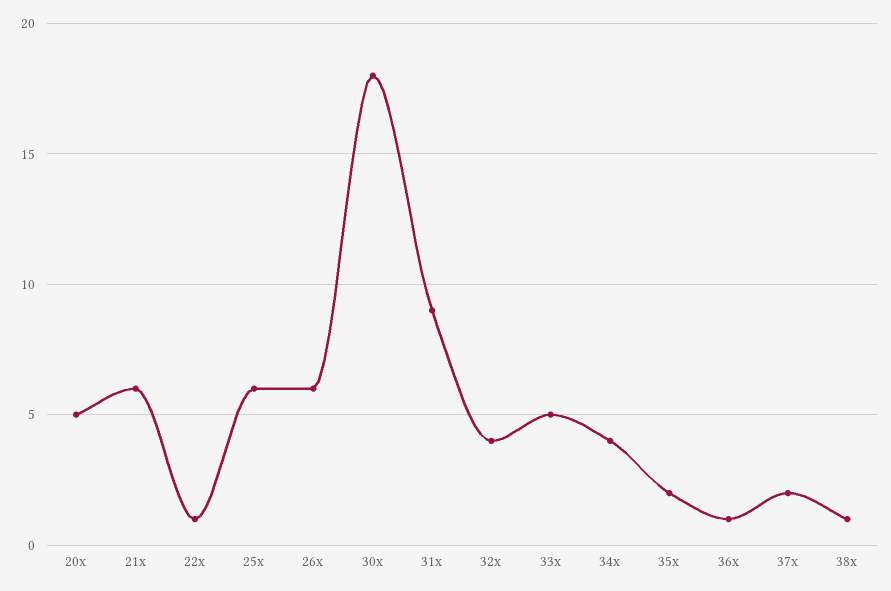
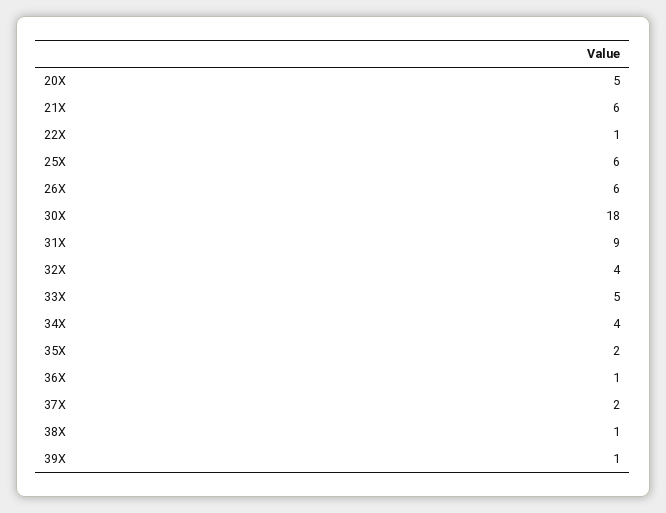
39X: none -> 1

